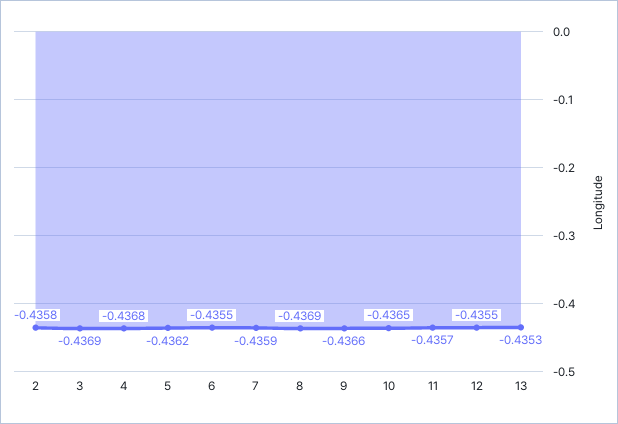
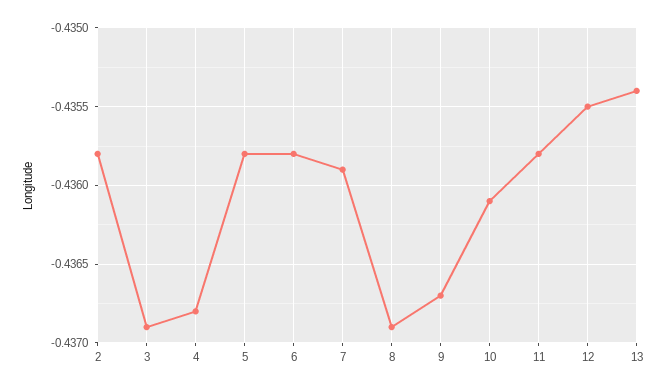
5: -0.4362 -> -0.4358
6: -0.4355 -> -0.4358
9: -0.4366 -> -0.4367
10: -0.4365 -> -0.4361
11: -0.4357 -> -0.4358
13: -0.4353 -> -0.4354

